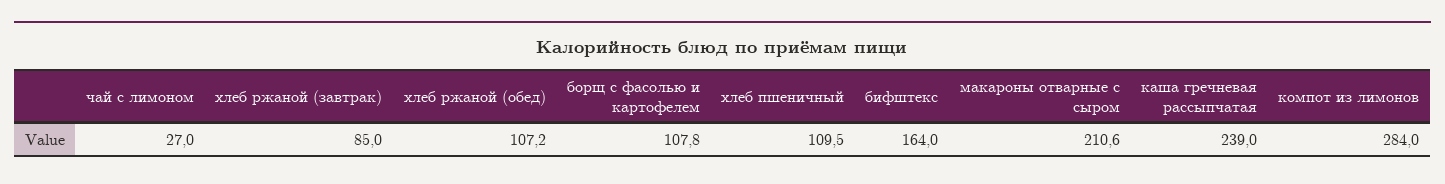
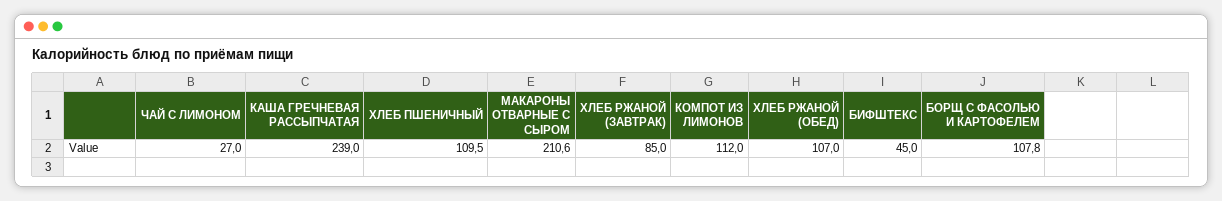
хлеб ржаной (обед): 107.2 -> 107
бифштекс: 164 -> 45
компот из лимонов: 284 -> 112

